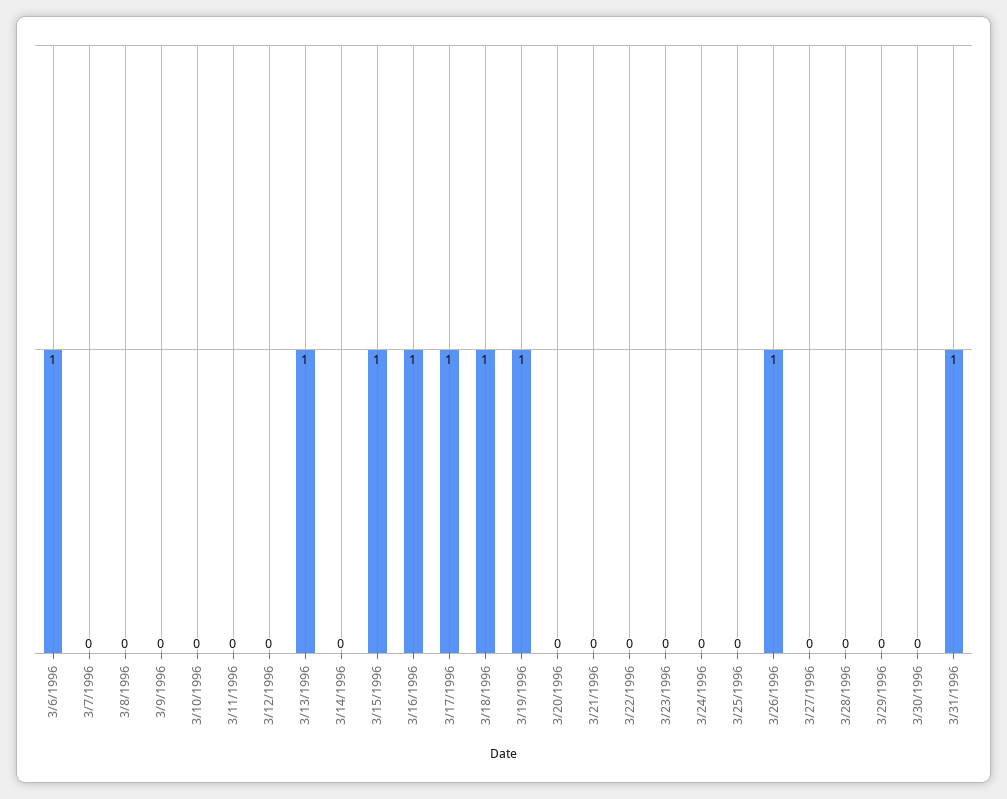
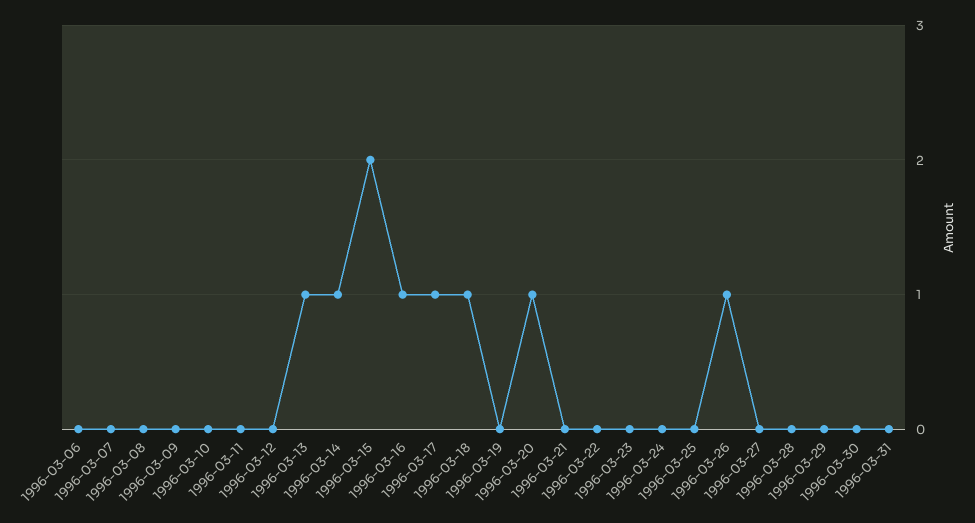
3/6/1996: 1 -> 0
3/14/1996: 0 -> 1
3/15/1996: 1 -> 2
3/19/1996: 1 -> 0
3/20/1996: 0 -> 1
3/31/1996: 1 -> 0

